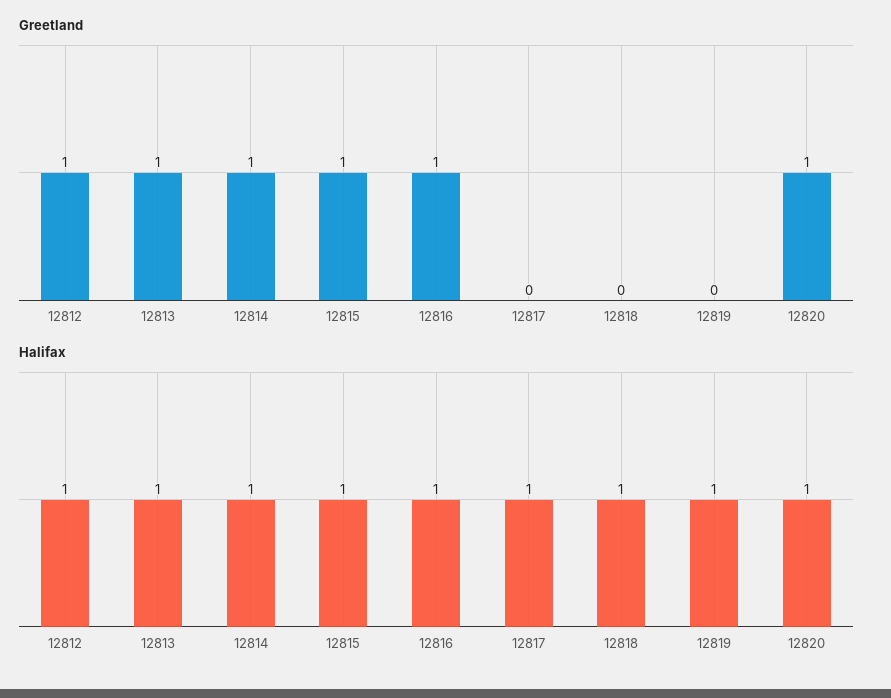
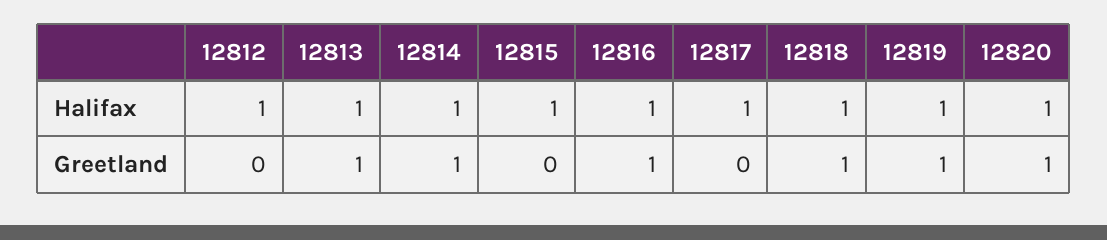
Greetland, 12812: 1 -> 0
Greetland, 12815: 1 -> 0
Greetland, 12818: 0 -> 1
Greetland, 12819: 0 -> 1

